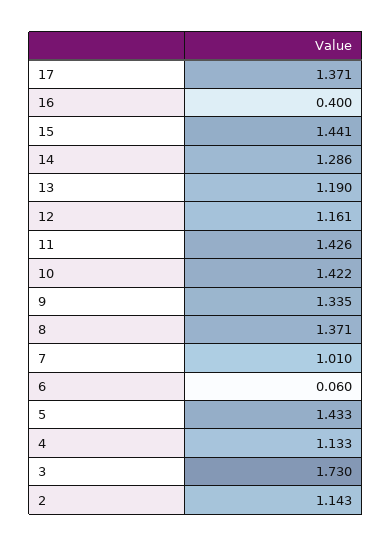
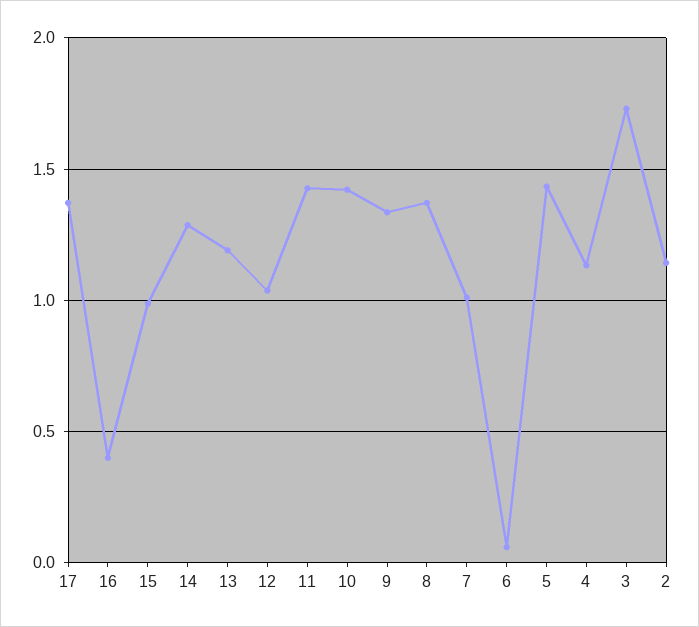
15: 1.441 -> 1
12: 1.161 -> 1.05

